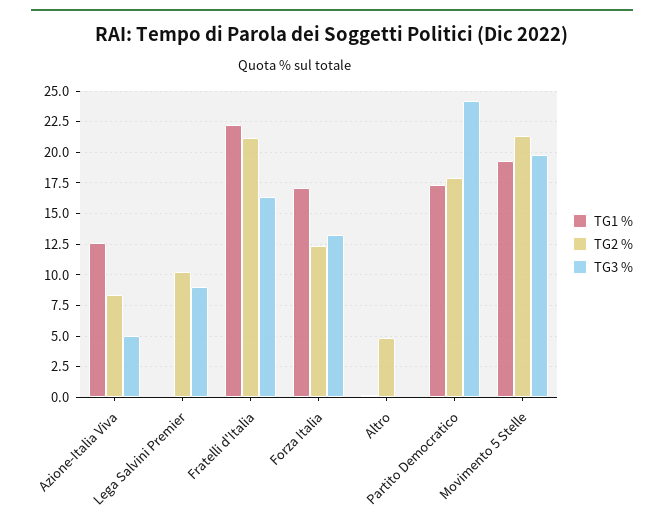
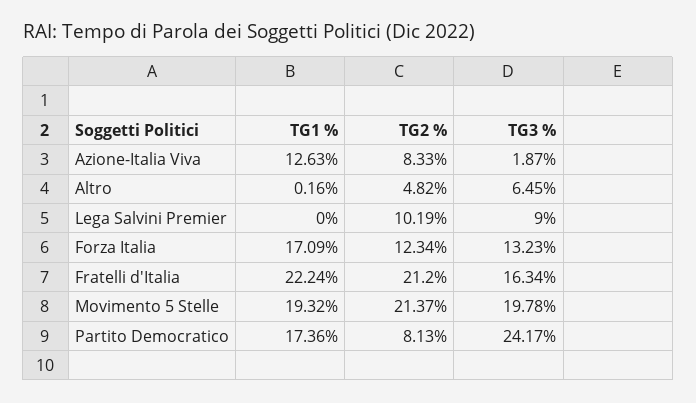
TG3 %, Azione-Italia Viva: 5 -> 1.87
TG3 %, Altro: 0 -> 6.45
TG2 %, Partito Democratico: 18 -> 8.13

